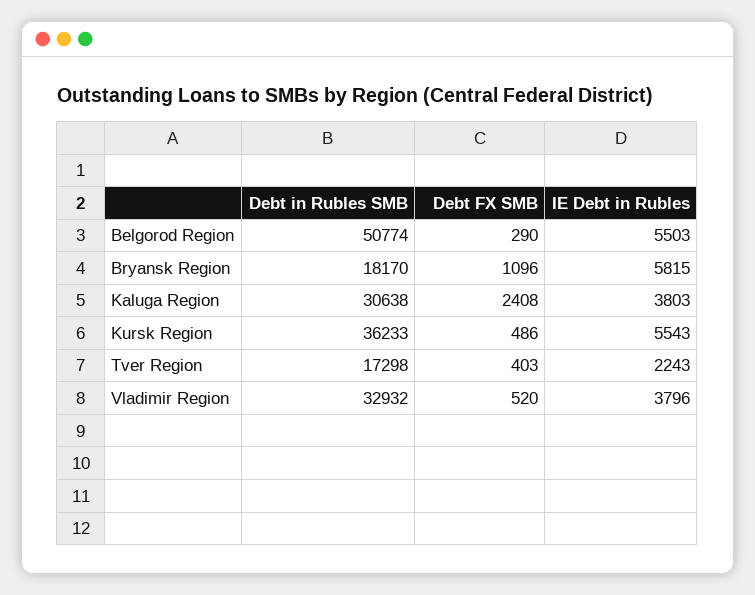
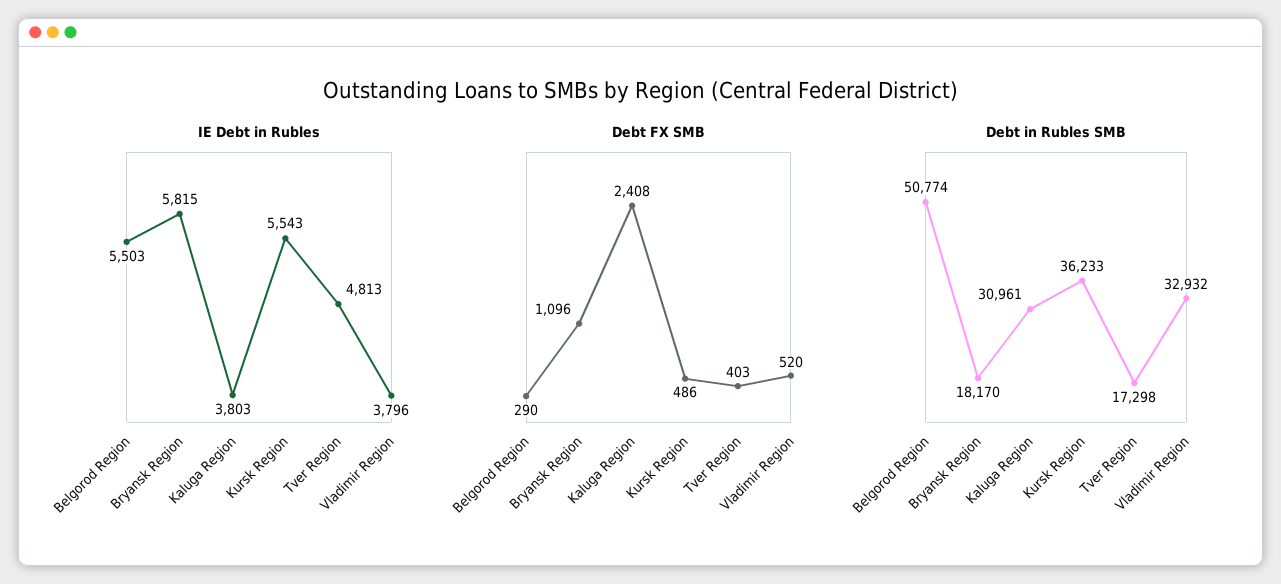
Debt in Rubles SMB, Kaluga Region: 30638 -> 30961
IE Debt in Rubles, Tver Region: 2243 -> 4813

